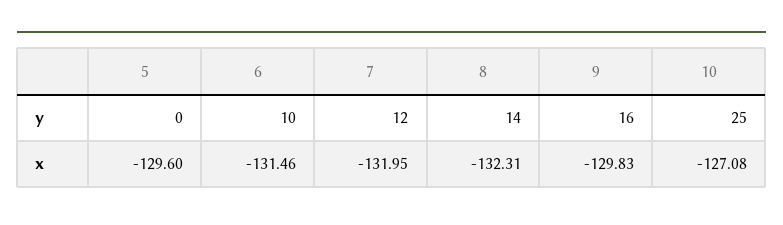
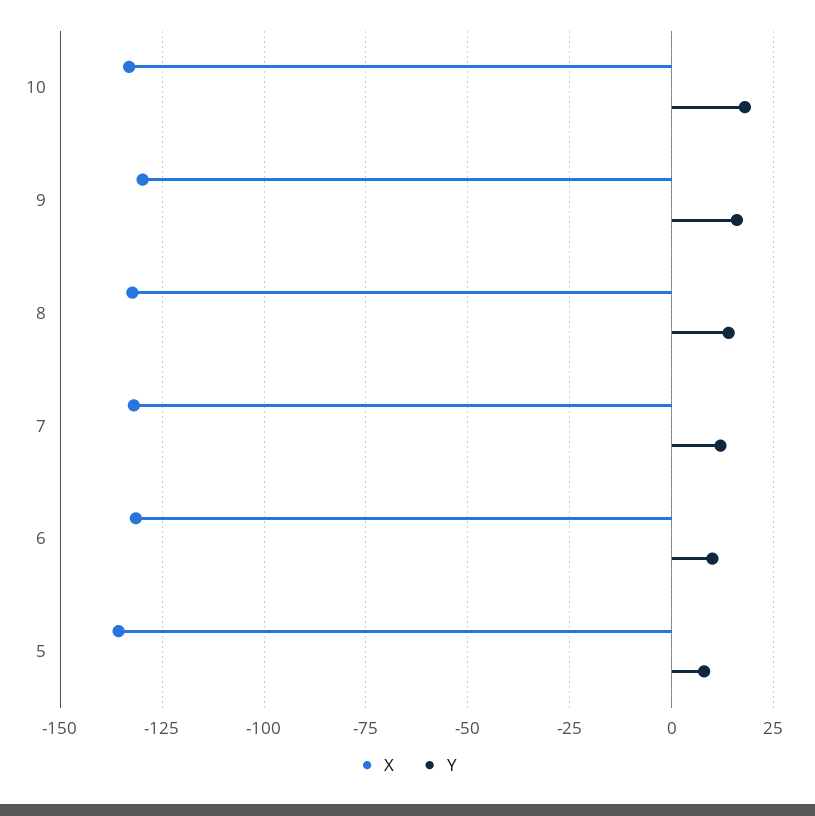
y, 5: 0 -> 7.5
y, 10: 25 -> 17.5
x, 5: -129.6 -> -135
x, 10: -127.08 -> -132.5

